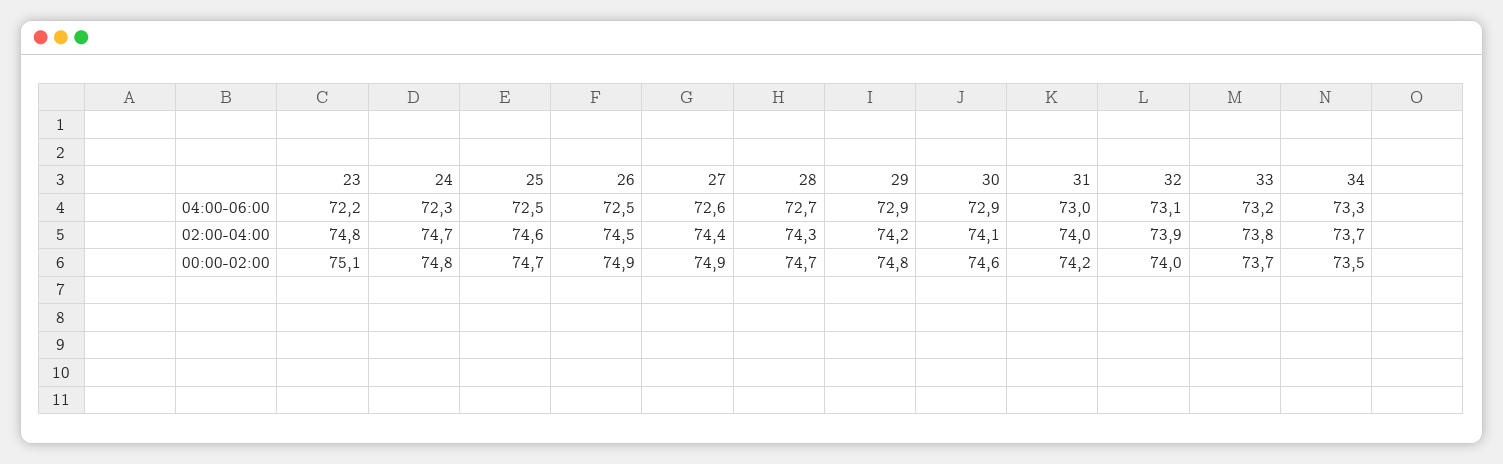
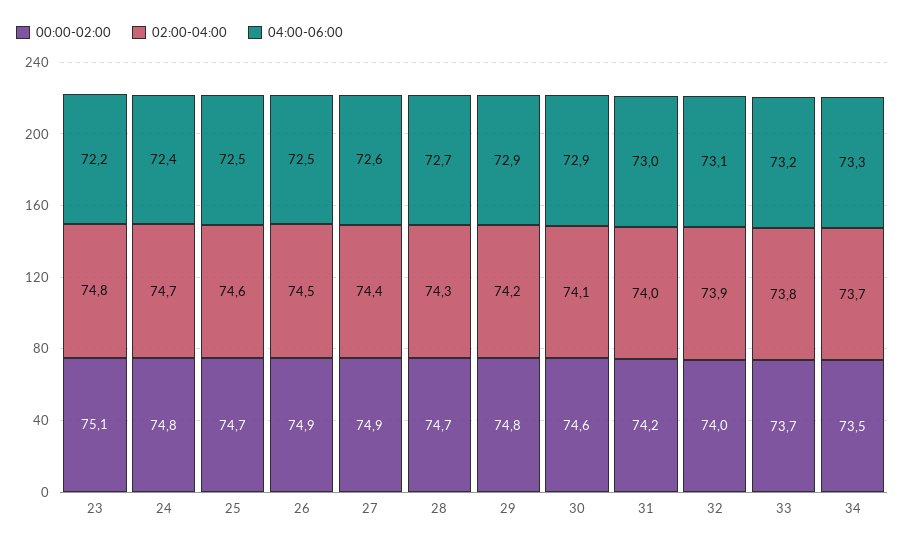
04:00-06:00, 24: 72.3 -> 72.4

